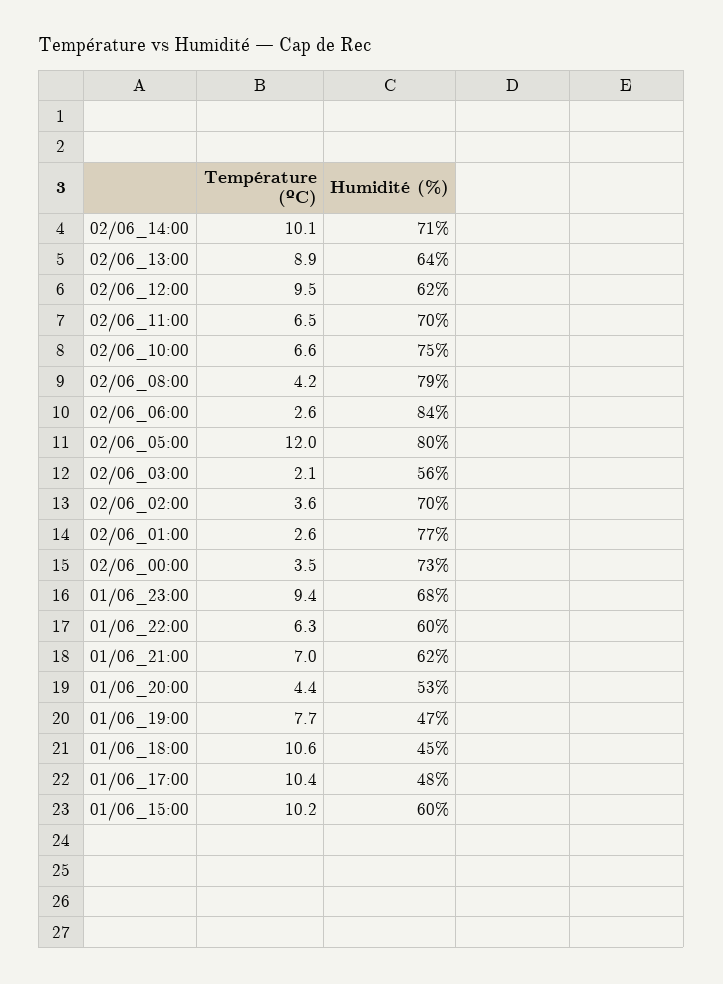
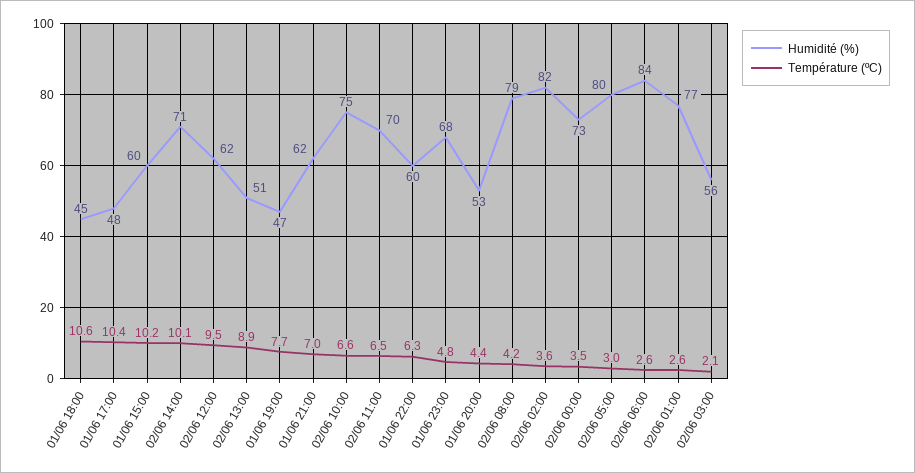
Humidité (%), 02/06_13:00: 64 -> 51
Température (ºC), 02/06_05:00: 12 -> 3
Humidité (%), 02/06_02:00: 70 -> 82
Température (ºC), 01/06_23:00: 9.4 -> 4.8

